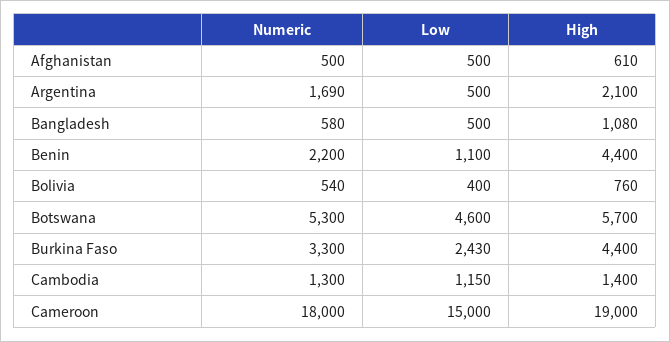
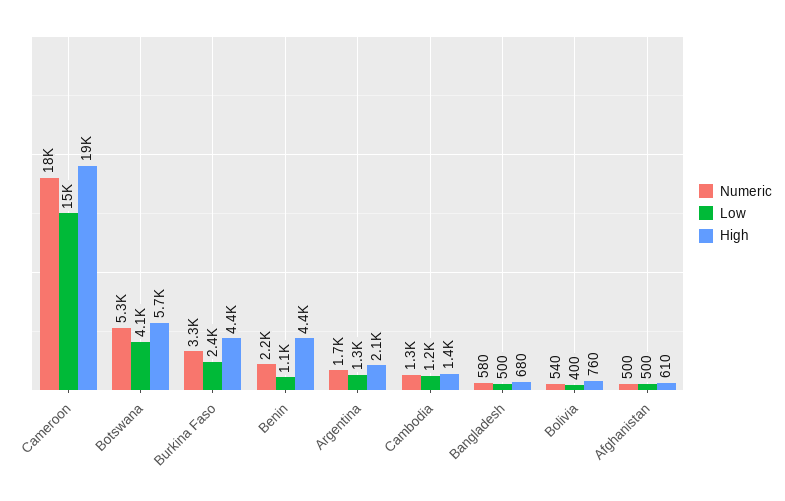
Numeric, Argentina: 1690 -> 1700
Low, Argentina: 500 -> 1300
High, Bangladesh: 1080 -> 680
Low, Botswana: 4600 -> 4100

